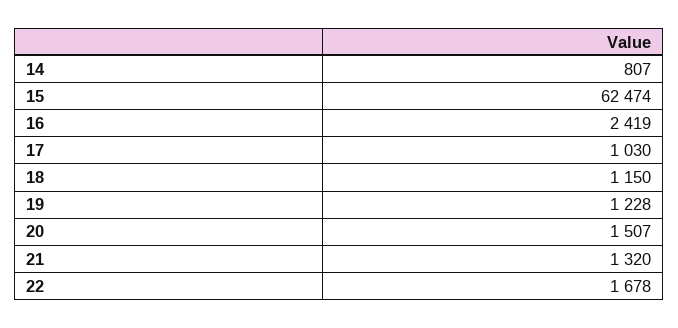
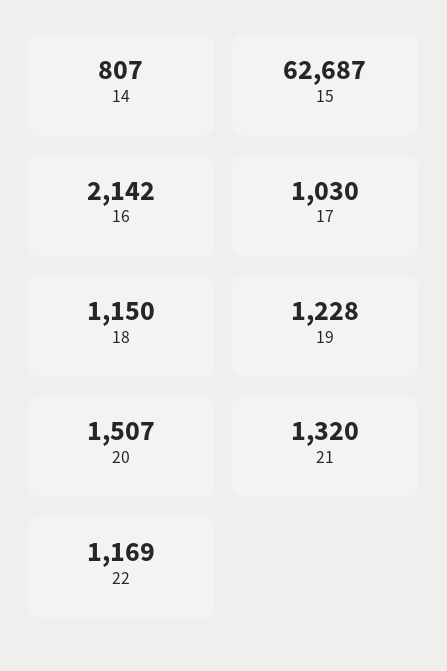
15: 62474 -> 62687
16: 2419 -> 2142
22: 1678 -> 1169

